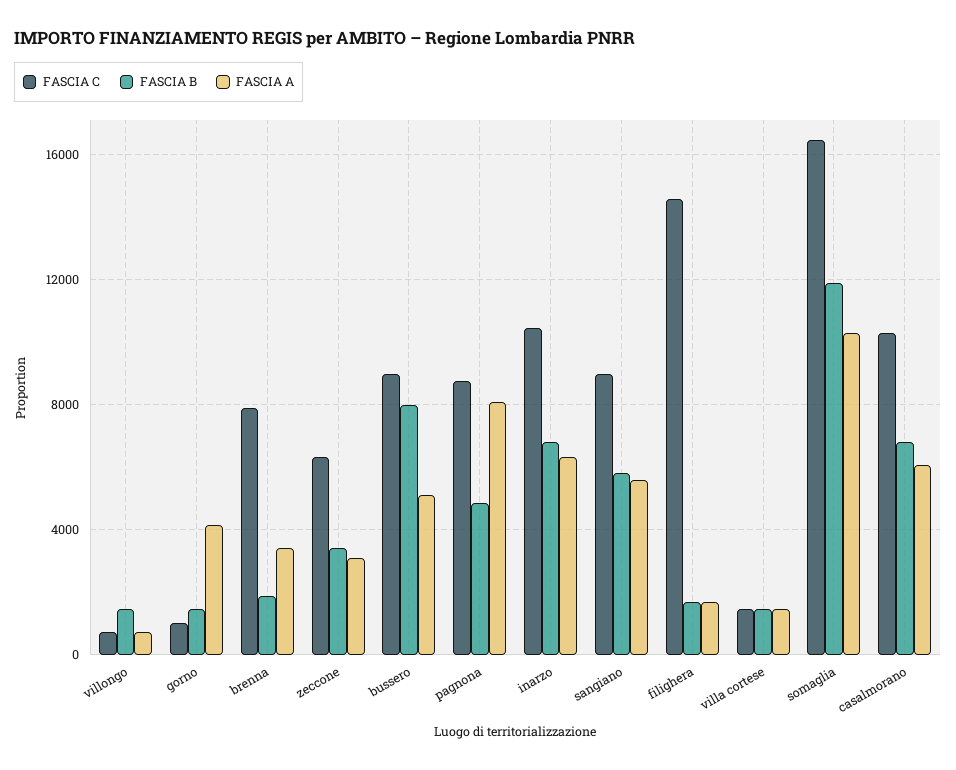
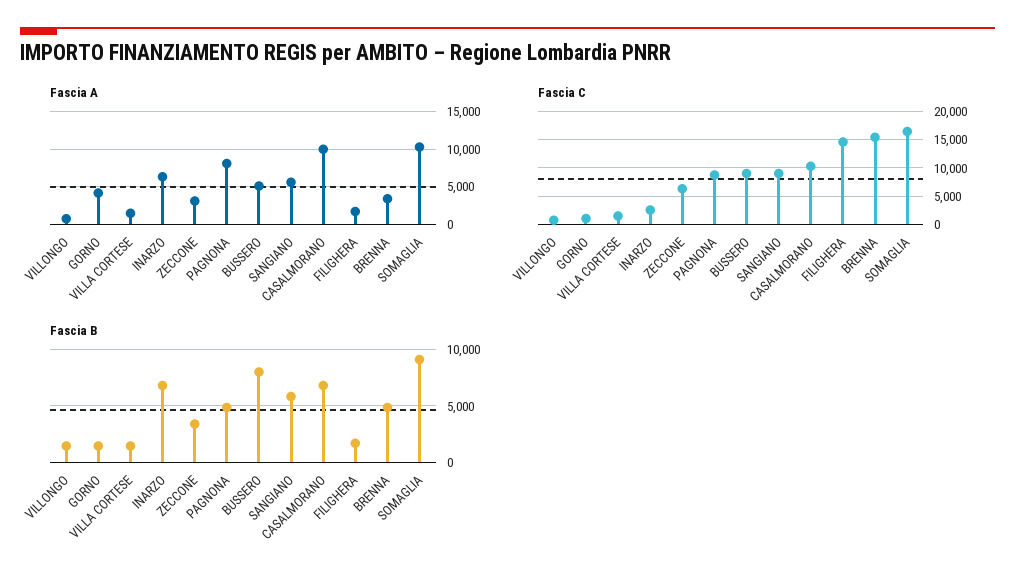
FASCIA C, brenna: 8000 -> 15000
FASCIA B, brenna: 2000 -> 5000
FASCIA C, inarzo: 10500 -> 2500
FASCIA B, somaglia: 12000 -> 9000
FASCIA A, casalmorano: 6000 -> 10000

